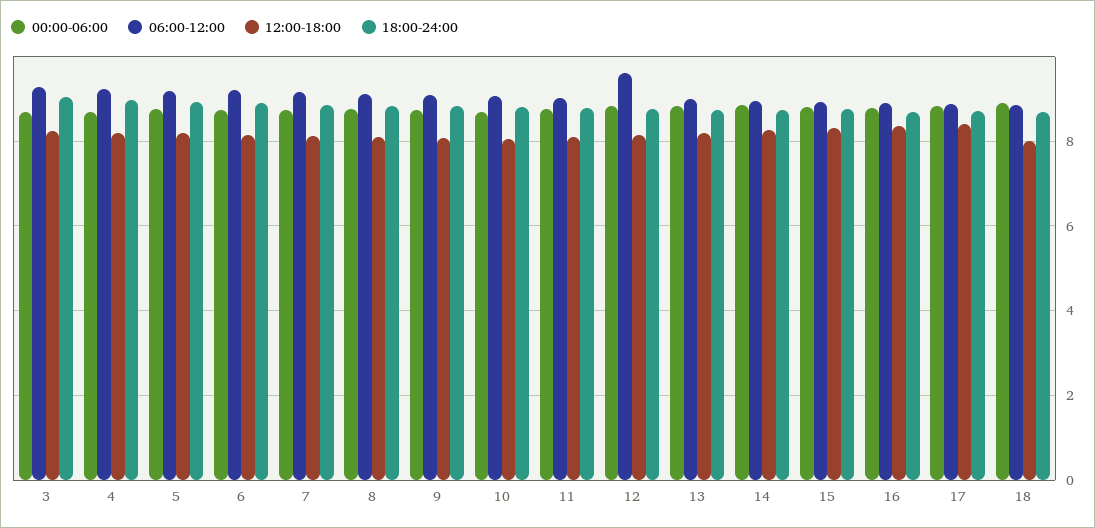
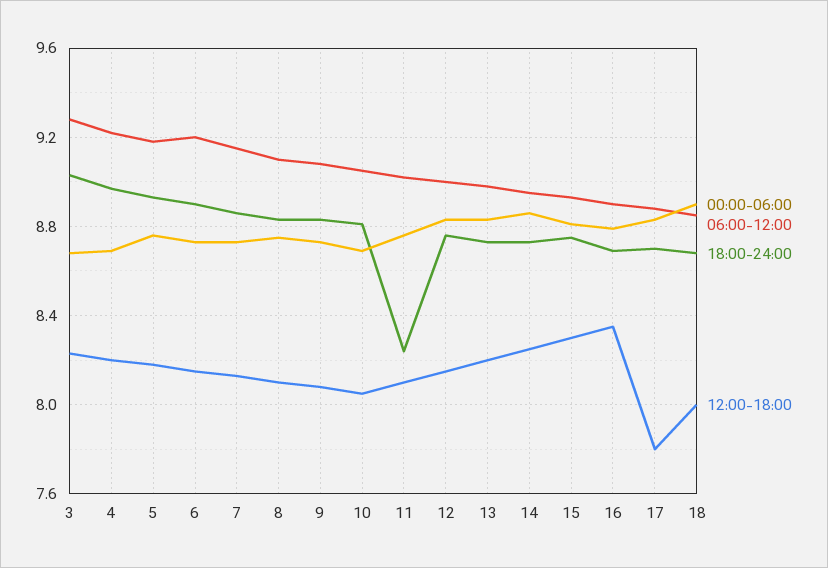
18:00-24:00, 11: 8.8 -> 8.25
06:00-12:00, 12: 9.6 -> 9
12:00-18:00, 17: 8.4 -> 7.8

